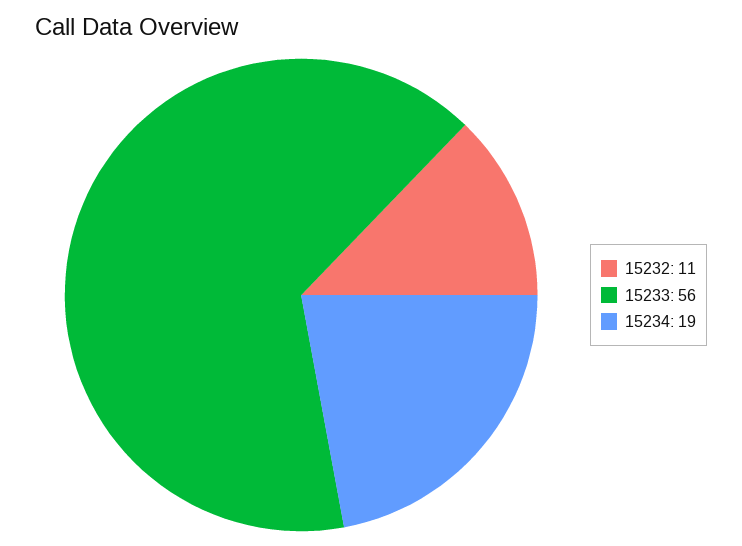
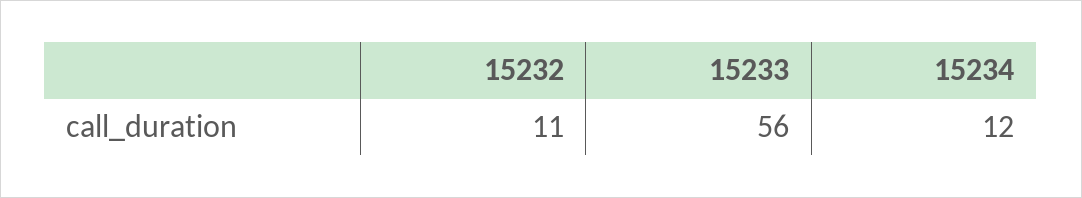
15234: 19 -> 12

